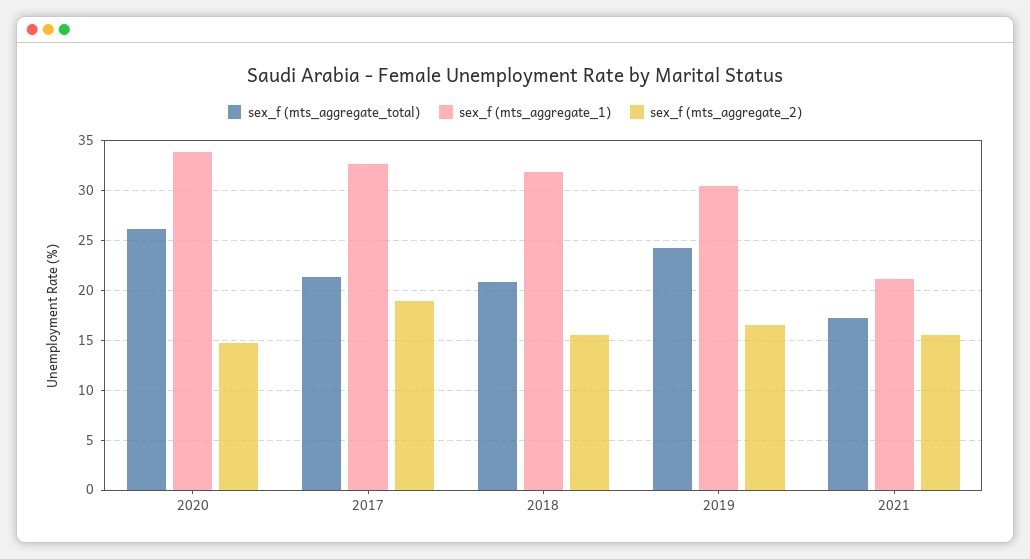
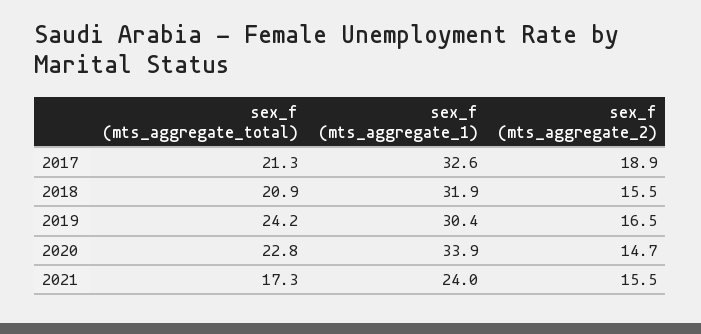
sex_f (mts_aggregate_total), 2020: 26 -> 22.8
sex_f (mts_aggregate_1), 2021: 21 -> 24

